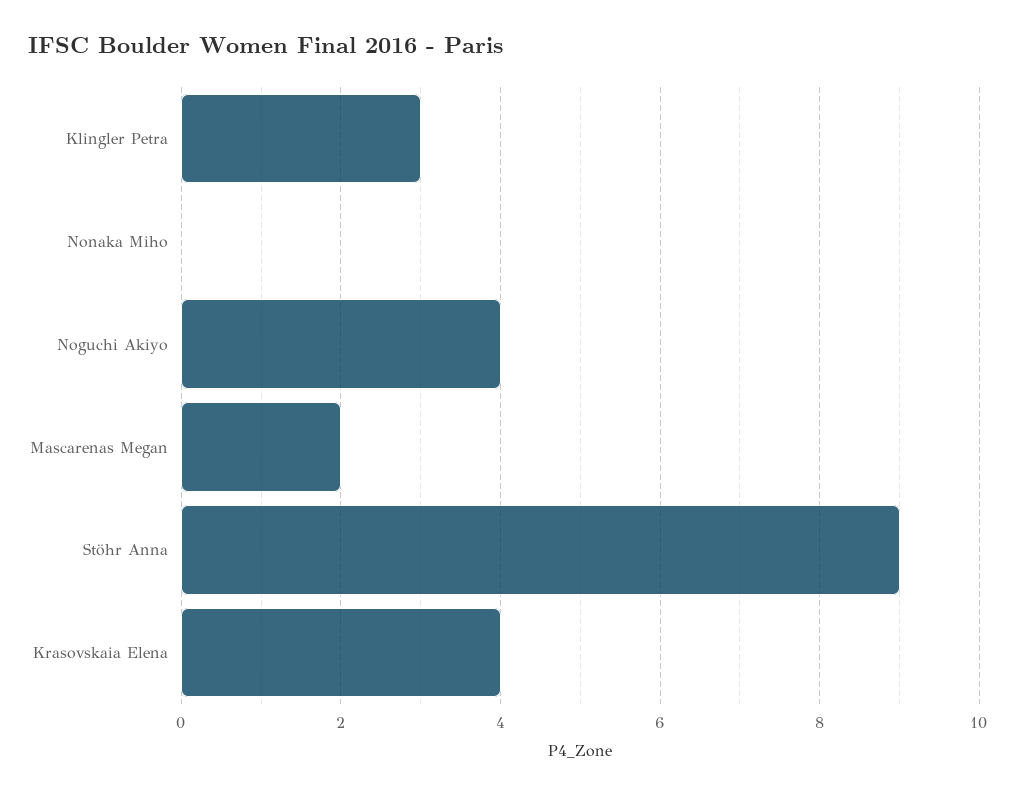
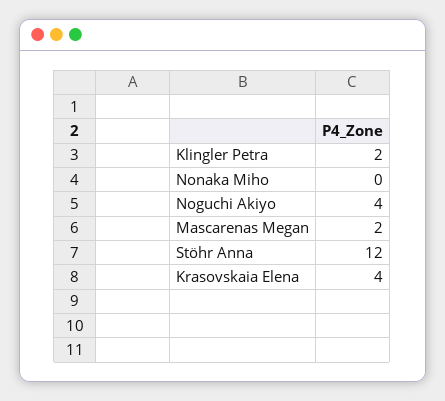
Klingler Petra: 3 -> 2
Stöhr Anna: 9 -> 12

